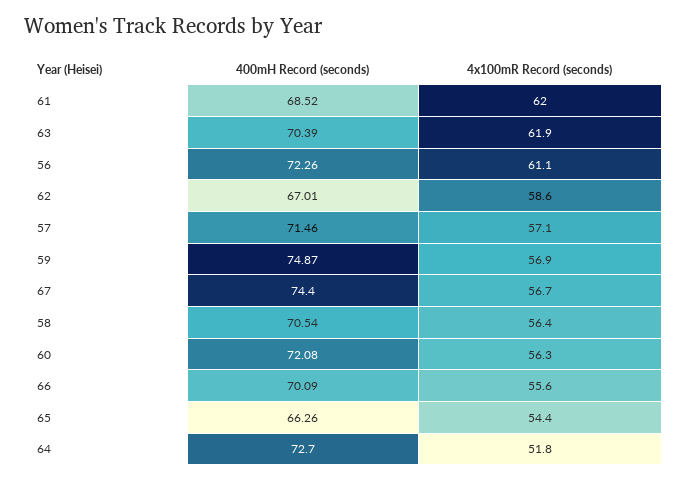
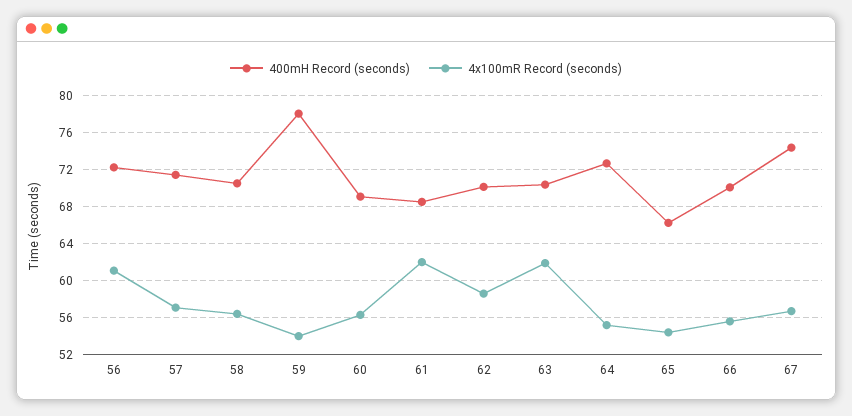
400mH Record (seconds), 62: 67.01 -> 70
400mH Record (seconds), 59: 74.87 -> 78
4x100mR Record (seconds), 59: 56.9 -> 54
400mH Record (seconds), 60: 72.08 -> 69
4x100mR Record (seconds), 64: 51.8 -> 55

